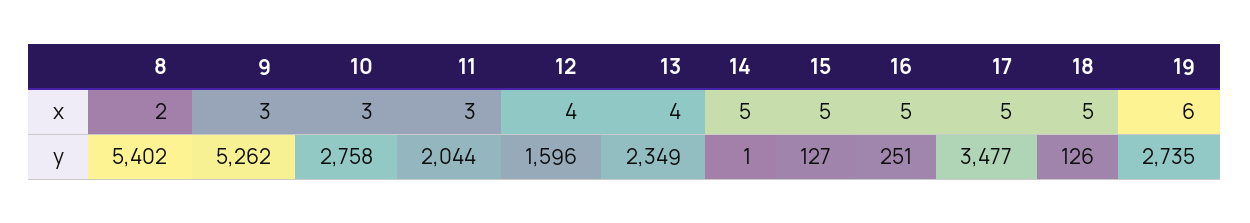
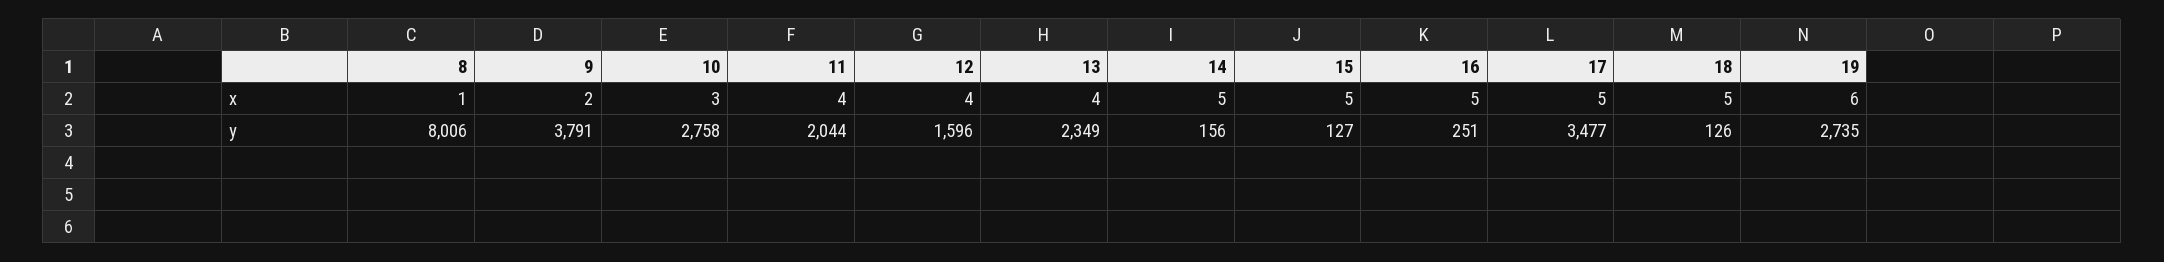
8, x: 2 -> 1
9, x: 3 -> 2
11, x: 3 -> 4
8, y: 5402 -> 8006
9, y: 5262 -> 3791
14, y: 1 -> 156

